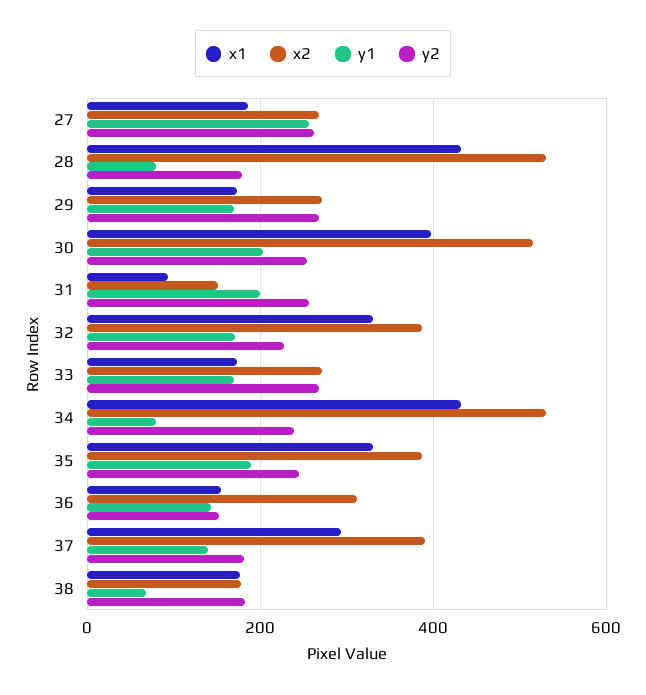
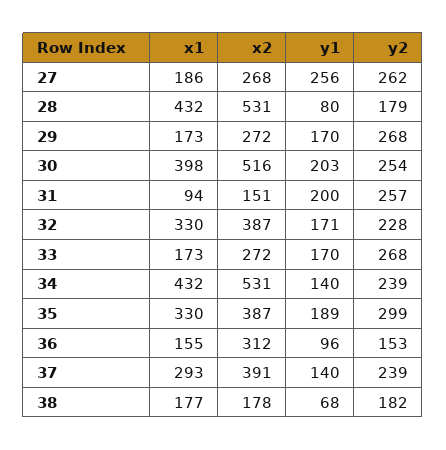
y1, 34: 80 -> 140
y2, 35: 240 -> 299
y1, 36: 140 -> 96
y2, 37: 180 -> 239

